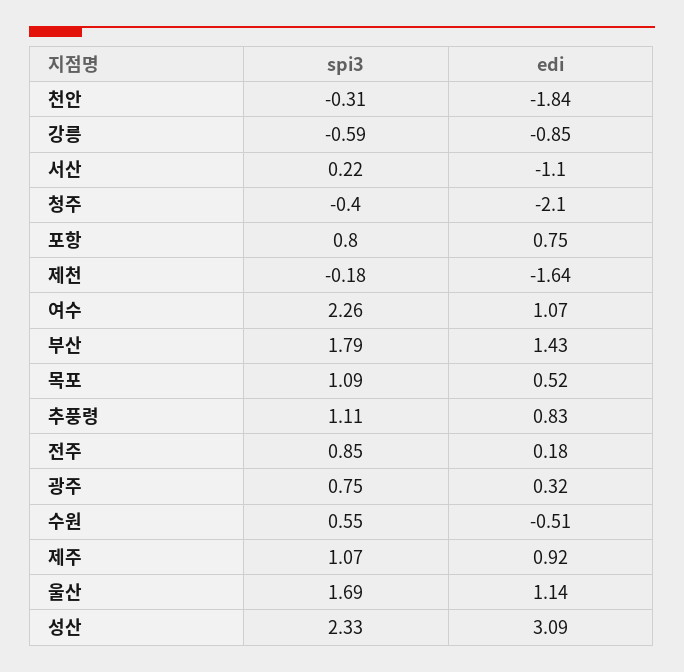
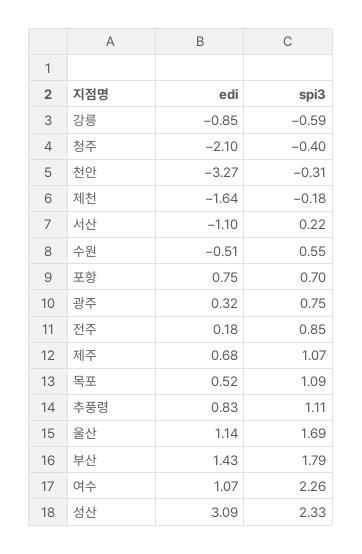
edi, 천안: -1.84 -> -3.27
spi3, 포항: 0.8 -> 0.7
edi, 제주: 0.92 -> 0.68

